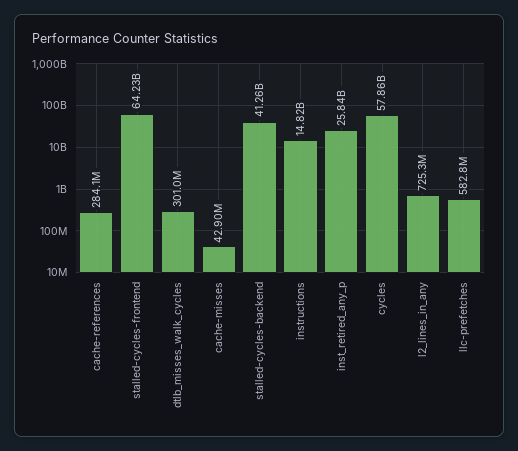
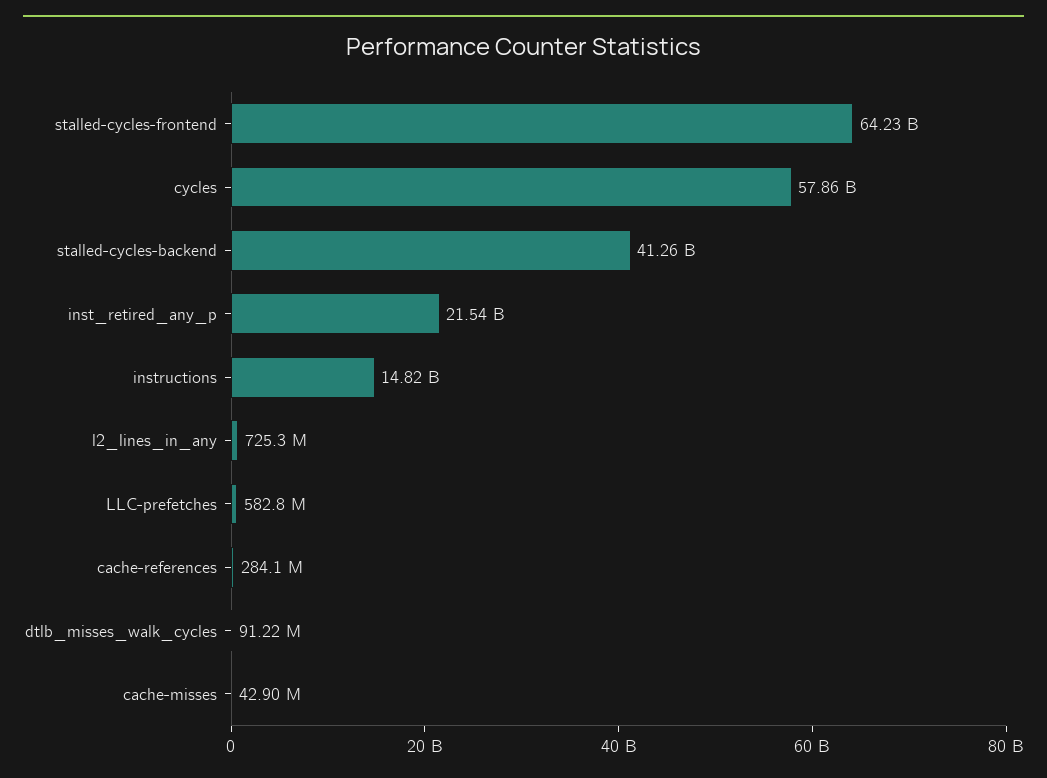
dtlb_misses_walk_cycles: 301000000 -> 91220000
inst_retired_any_p: 25840000000 -> 21540000000

